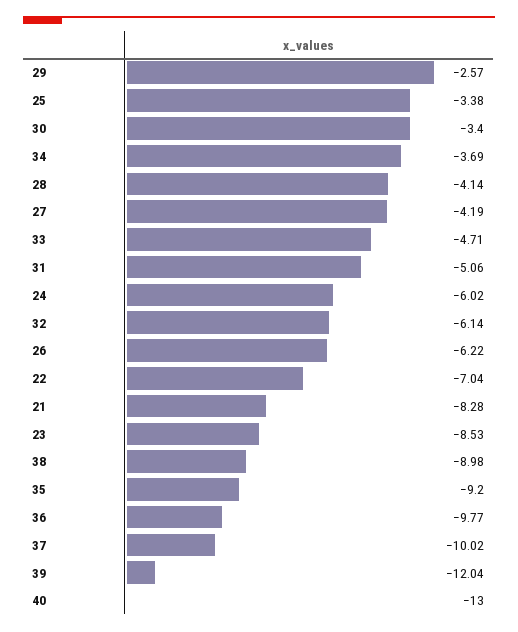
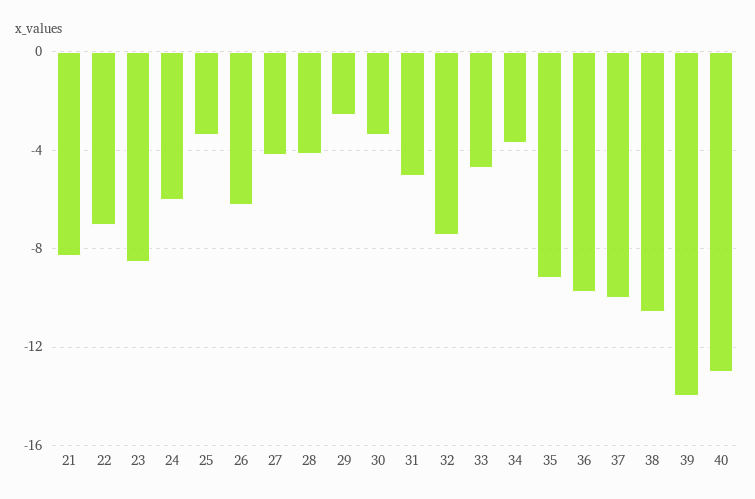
32: -6.14 -> -7.5
38: -8.98 -> -10.5
39: -12.04 -> -14

